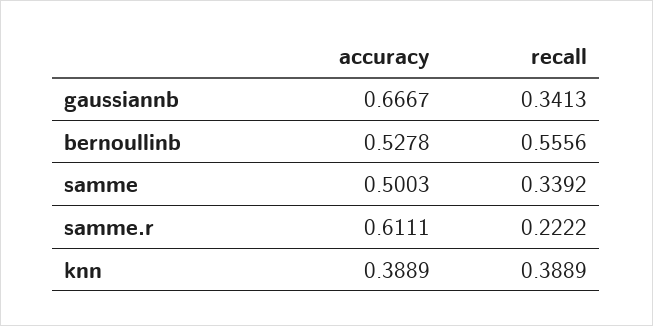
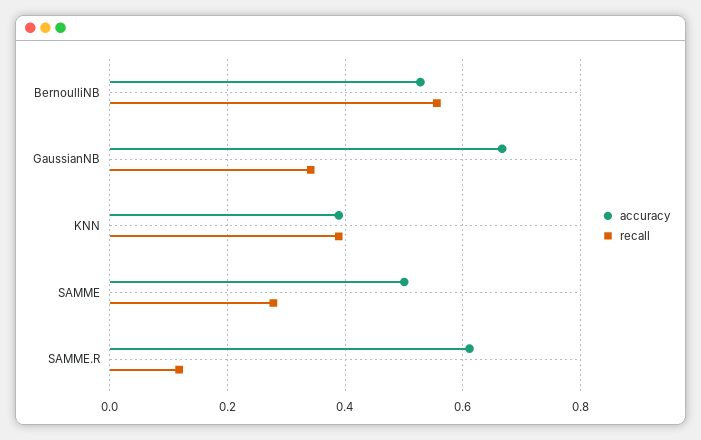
recall, samme: 0.3392 -> 0.28
recall, samme.r: 0.2222 -> 0.12

